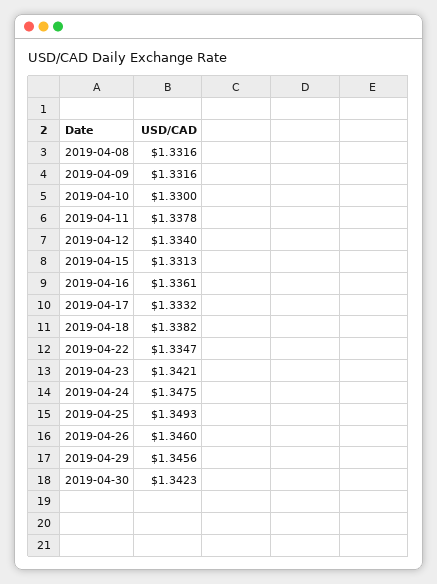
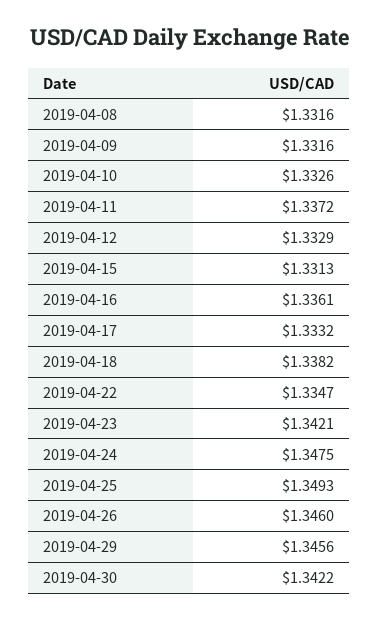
2019-04-10: 1.33 -> 1.3326
2019-04-11: 1.3378 -> 1.3372
2019-04-12: 1.334 -> 1.3329
2019-04-30: 1.3423 -> 1.3422

